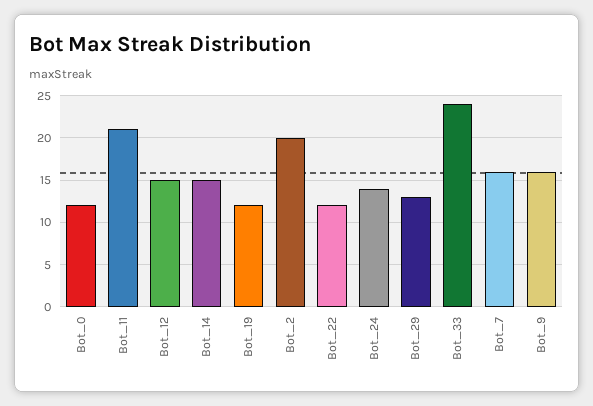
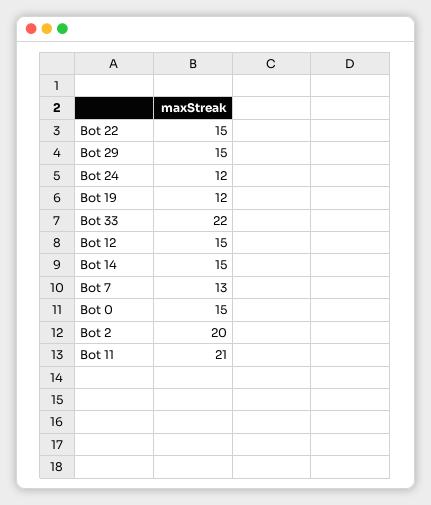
Bot_0: 12 -> 15
Bot_22: 12 -> 15
Bot_24: 14 -> 12
Bot_29: 13 -> 15
Bot_33: 24 -> 22
Bot_7: 16 -> 13
Bot_9: 16 -> none

